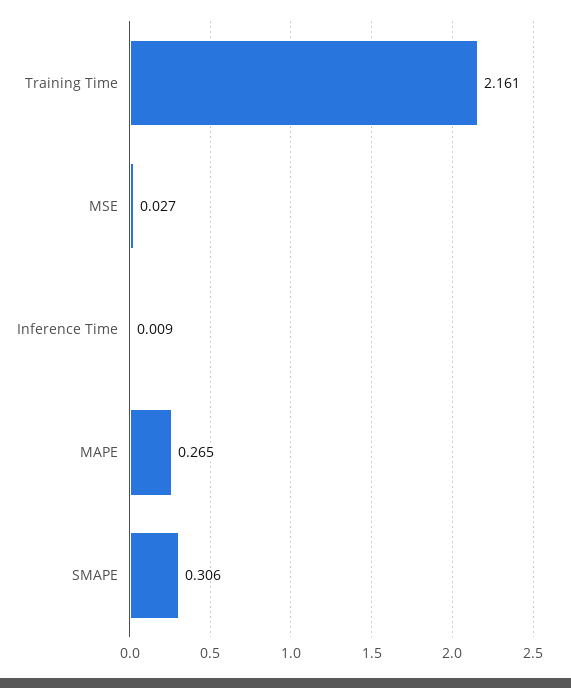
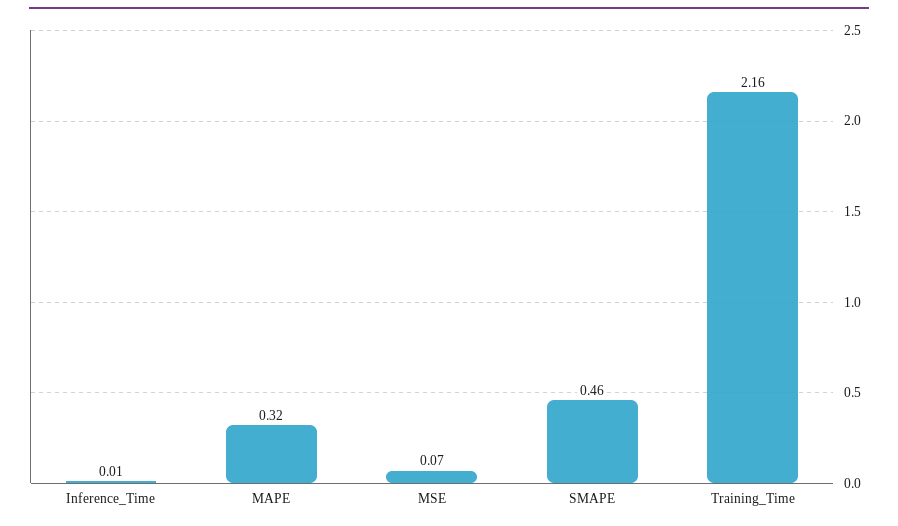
MSE: 0.027 -> 0.07
MAPE: 0.265 -> 0.32
SMAPE: 0.306 -> 0.46

